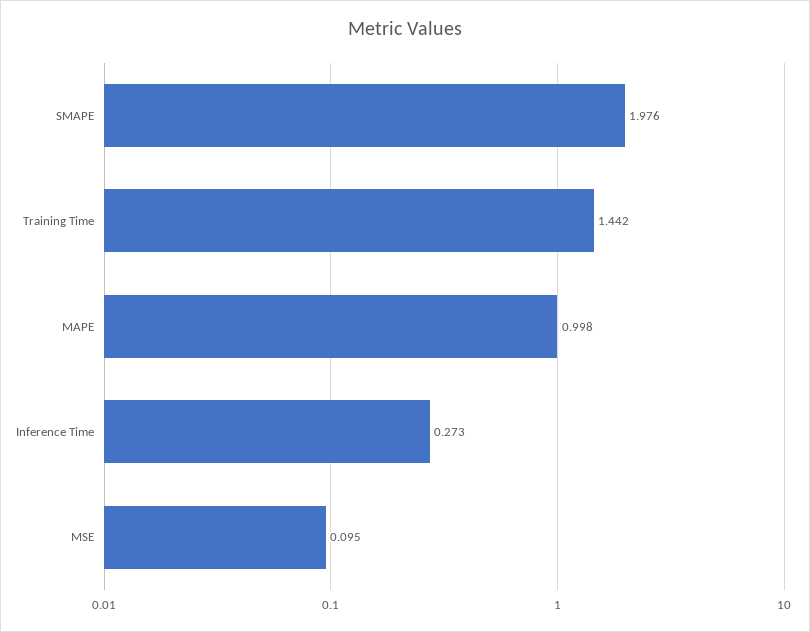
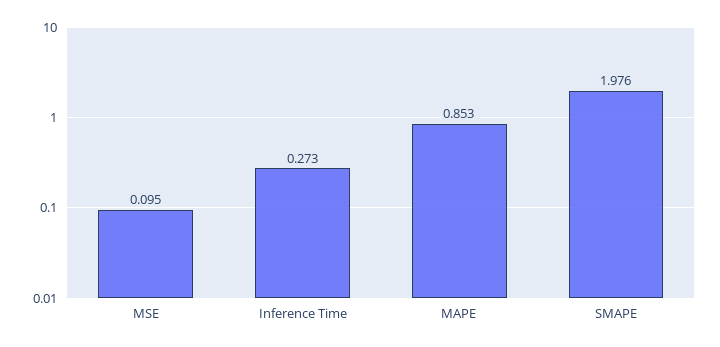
Training Time: 1.442 -> none
MAPE: 0.998 -> 0.853

